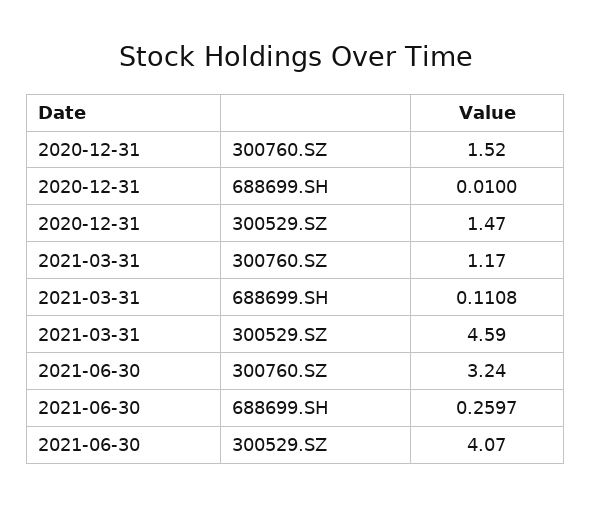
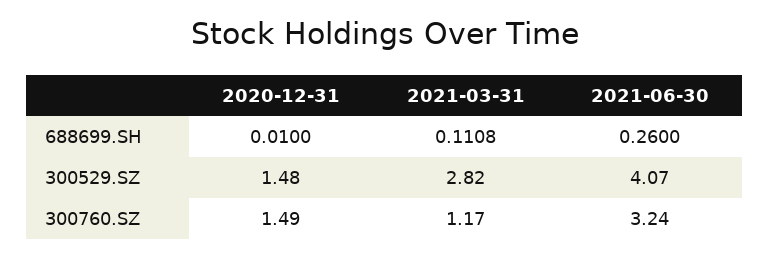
2020-12-31, 300760.SZ: 1.52 -> 1.49
2020-12-31, 300529.SZ: 1.47 -> 1.48
2021-03-31, 300529.SZ: 4.59 -> 2.82
2021-06-30, 688699.SH: 0.2597 -> 0.26

